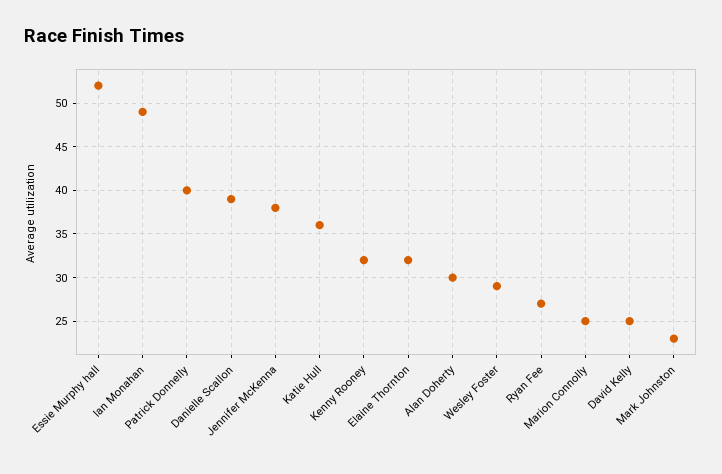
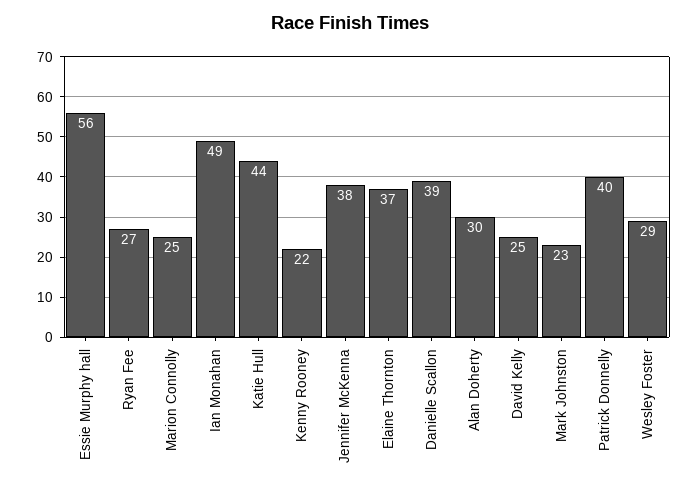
Essie Murphy hall: 52 -> 56
Katie Hull: 36 -> 44
Kenny Rooney: 32 -> 22
Elaine Thornton: 32 -> 37

